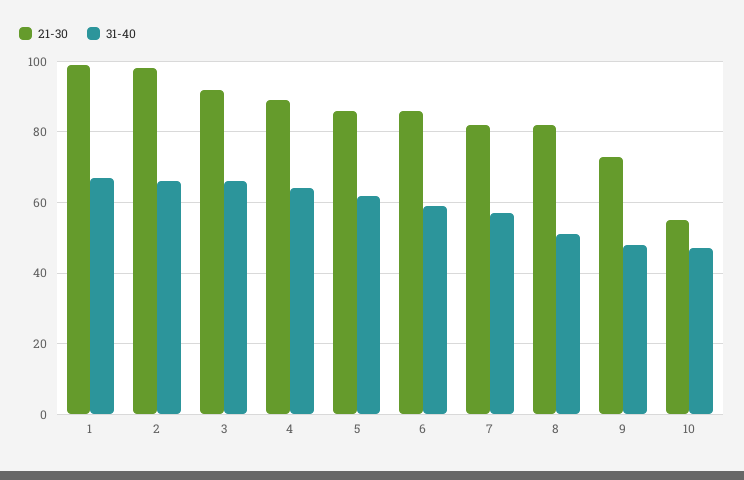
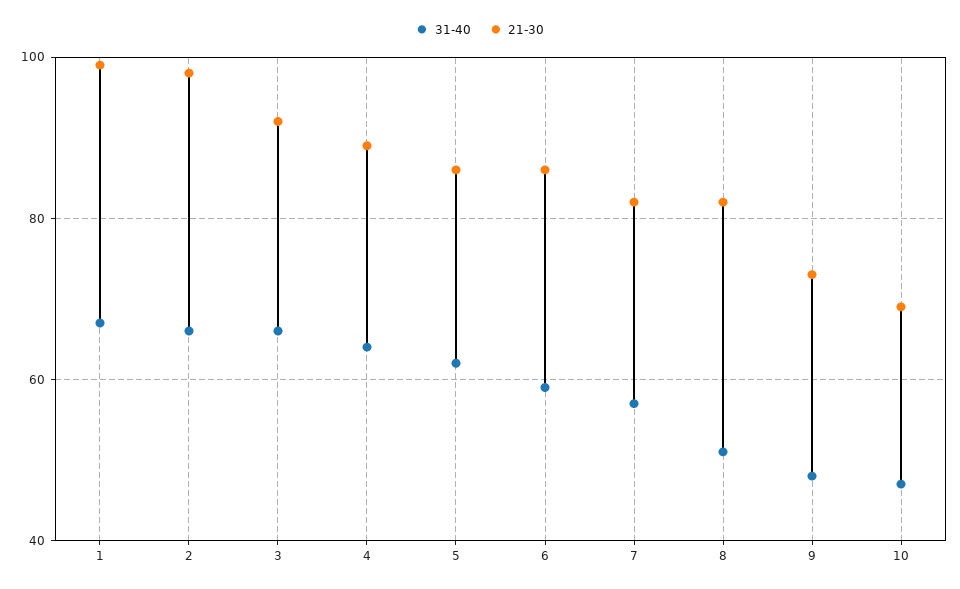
21-30, 10: 55 -> 70

